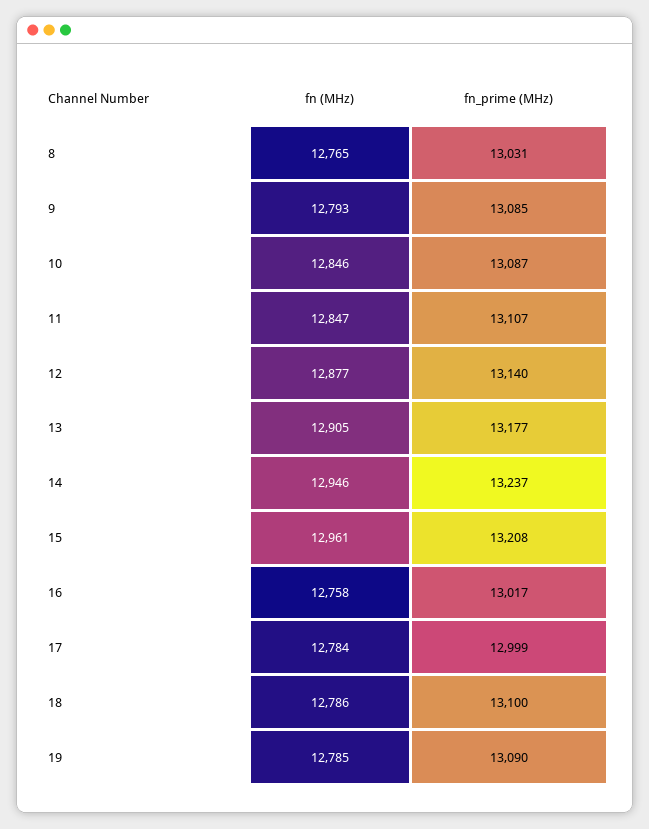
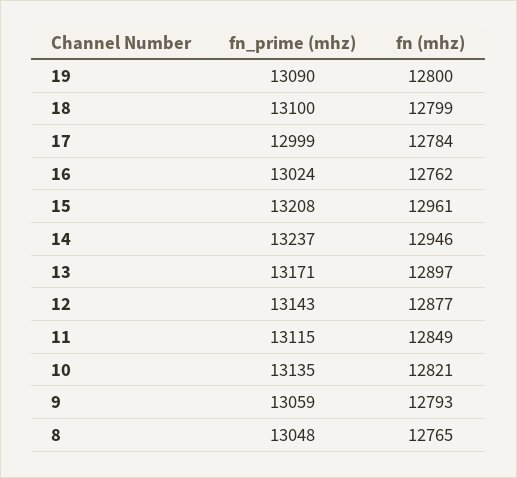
fn_prime (MHz), 8: 13031 -> 13048
fn_prime (MHz), 9: 13085 -> 13059
fn (MHz), 10: 12846 -> 12821
fn_prime (MHz), 10: 13087 -> 13135
fn (MHz), 11: 12847 -> 12849
fn_prime (MHz), 11: 13107 -> 13115
fn_prime (MHz), 12: 13140 -> 13143
fn (MHz), 13: 12905 -> 12897
fn_prime (MHz), 13: 13177 -> 13171
fn (MHz), 16: 12758 -> 12762
fn_prime (MHz), 16: 13017 -> 13024
fn (MHz), 18: 12786 -> 12799
fn (MHz), 19: 12785 -> 12800

